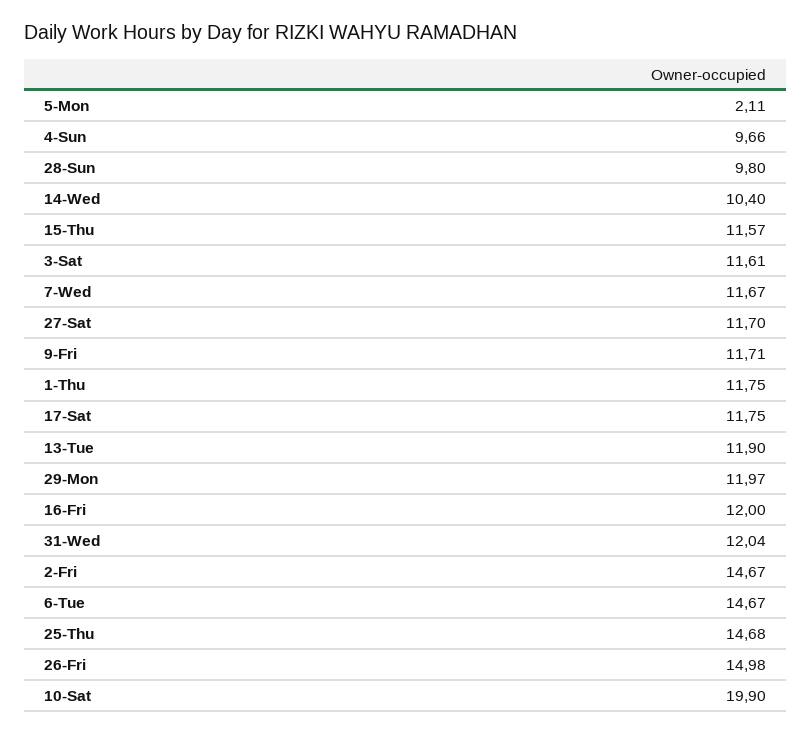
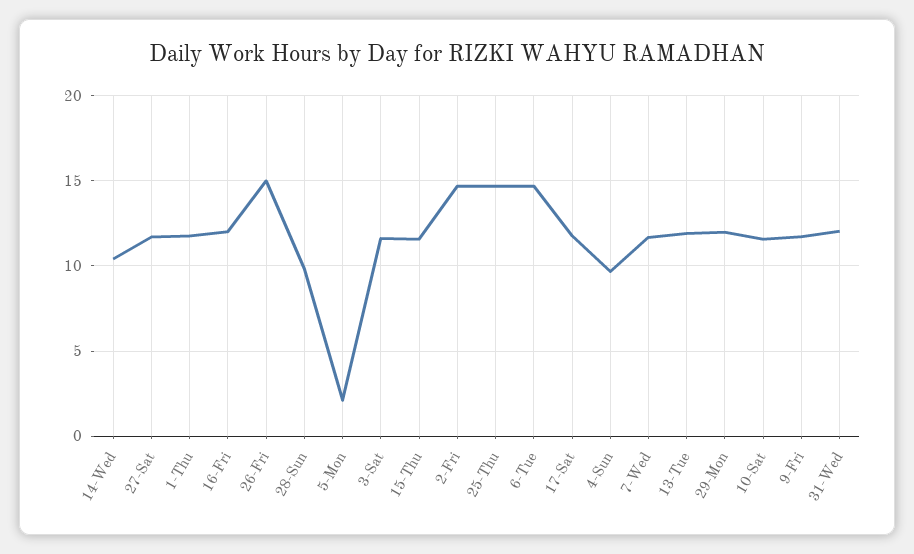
10-Sat: 19.9 -> 11.5

